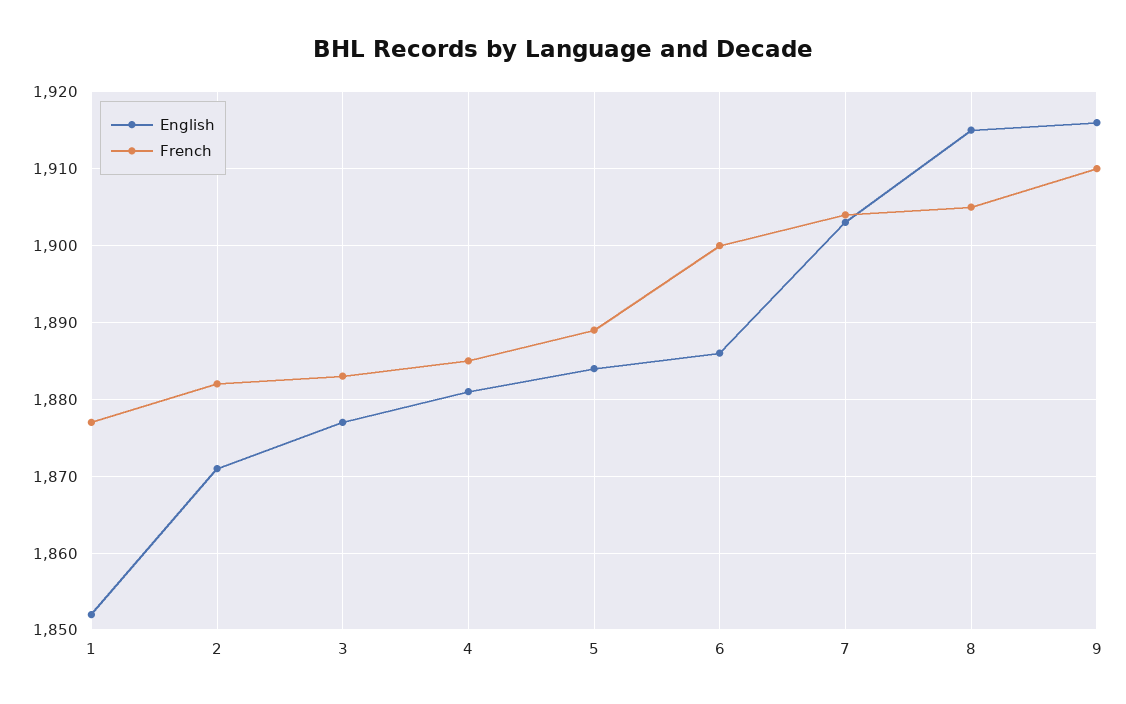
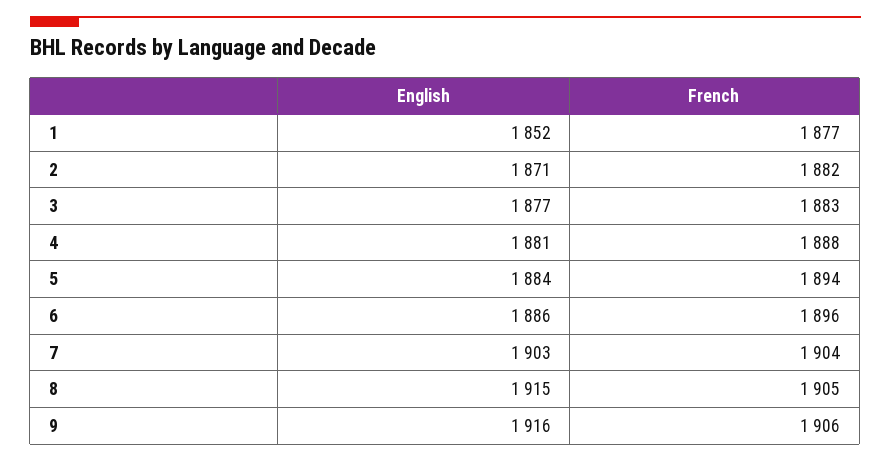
French, 4: 1885 -> 1888
French, 5: 1889 -> 1894
French, 6: 1900 -> 1896
French, 9: 1910 -> 1906

